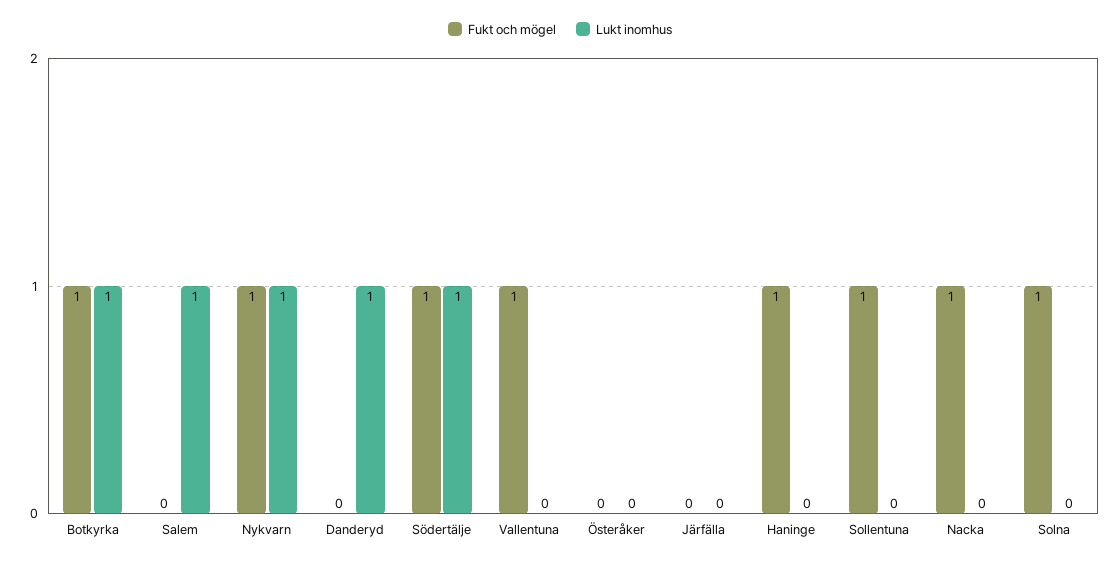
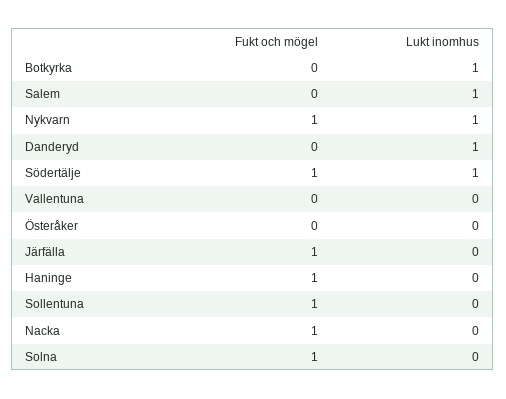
Fukt och mögel, Botkyrka: 1 -> 0
Fukt och mögel, Vallentuna: 1 -> 0
Fukt och mögel, Järfälla: 0 -> 1

